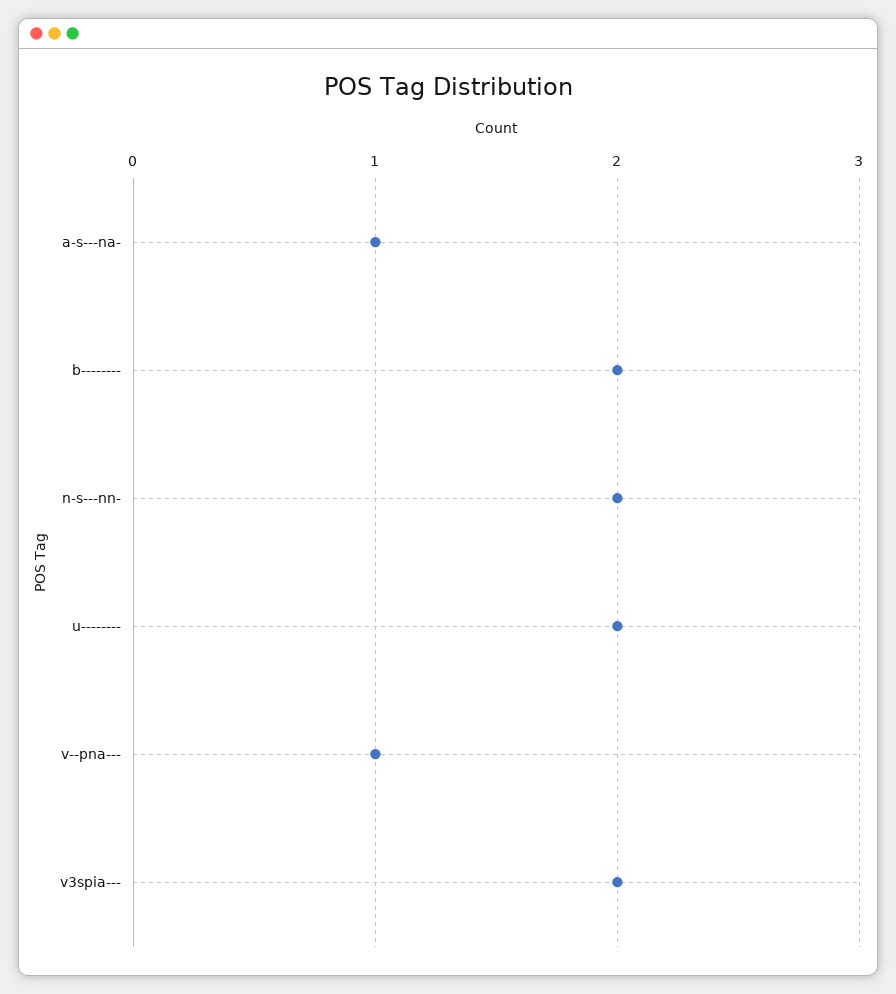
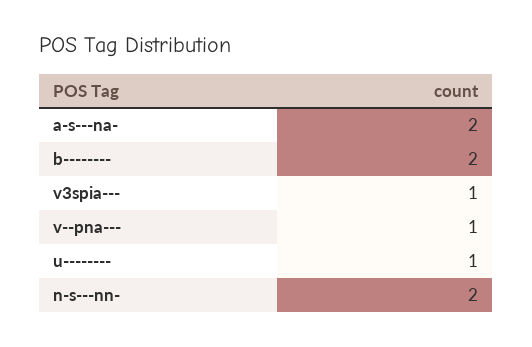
a-s---na-: 1 -> 2
u--------: 2 -> 1
v3spia---: 2 -> 1

